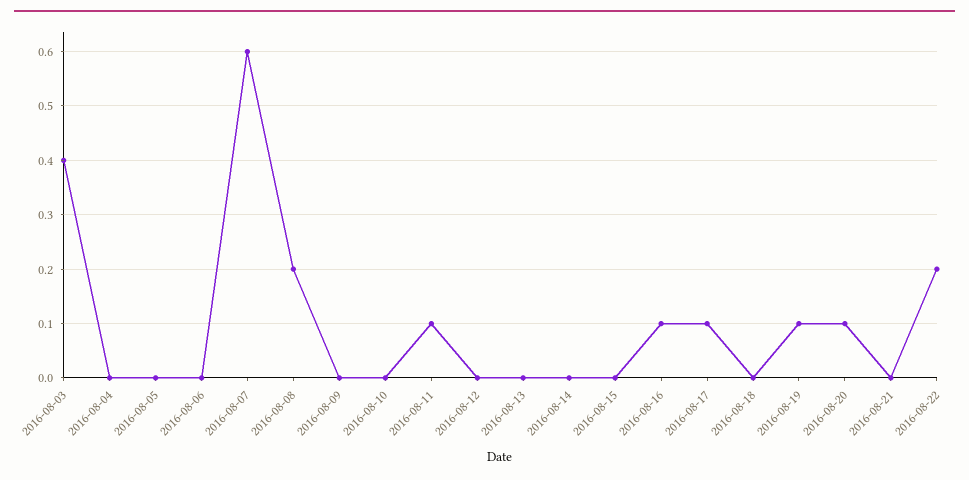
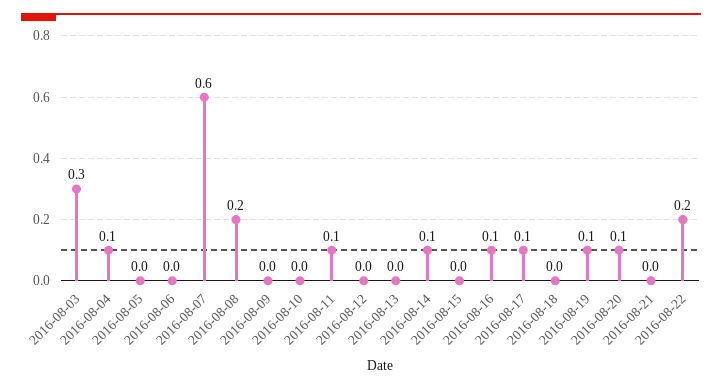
2016-08-03: 0.4 -> 0.3
2016-08-04: 0 -> 0.1
2016-08-14: 0 -> 0.1

